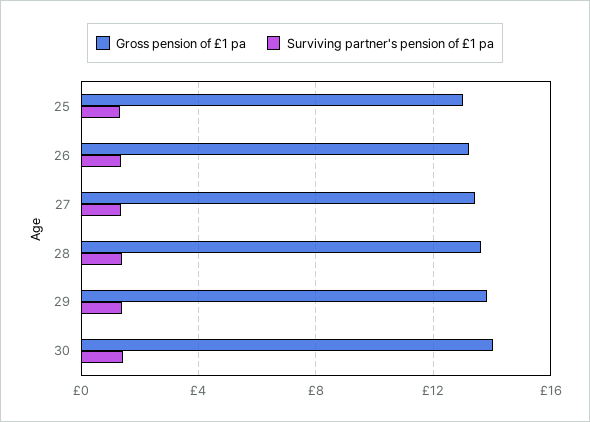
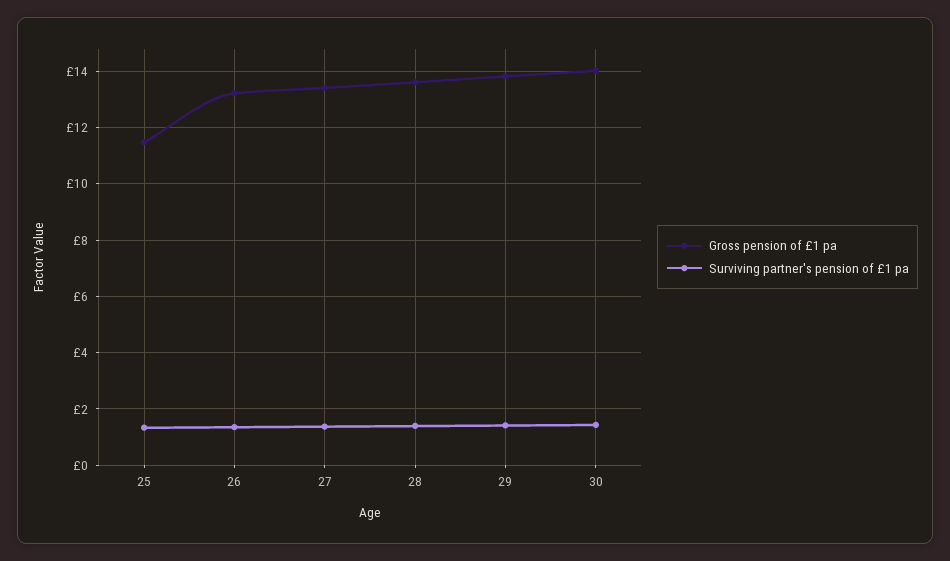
Gross pension of £1 pa, 25: 13 -> 11.5

